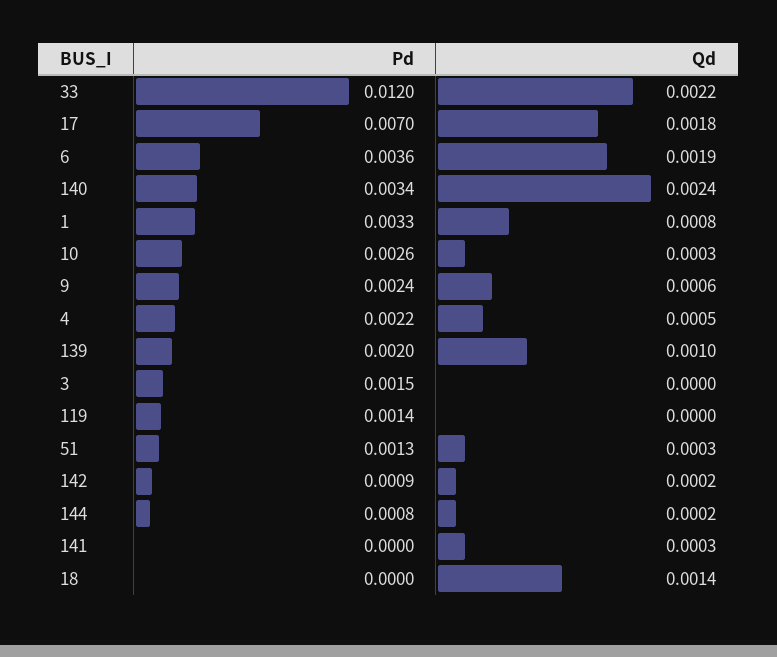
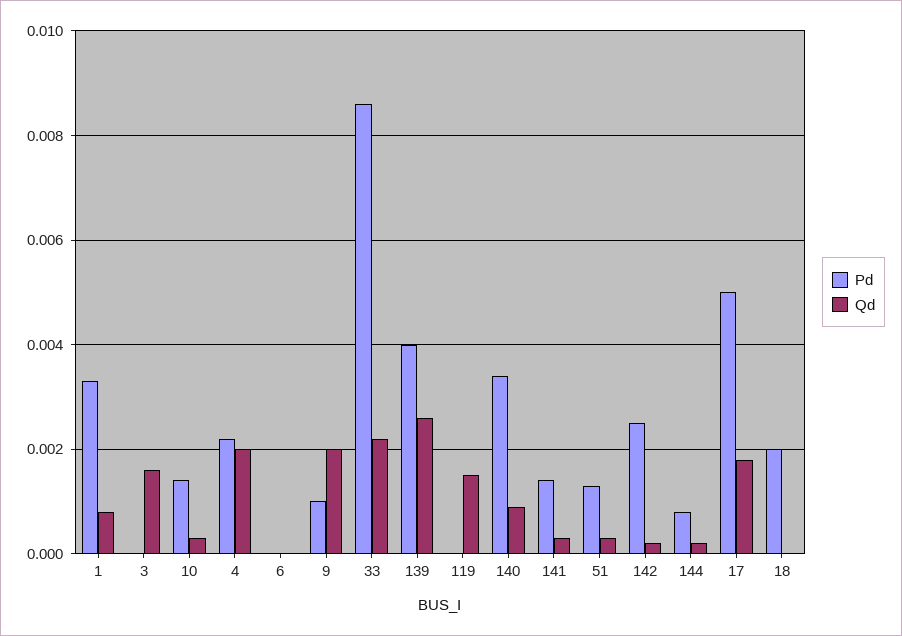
Pd, 33: 0.012 -> 0.0085
Pd, 17: 0.007 -> 0.005
Pd, 6: 0.0036 -> 0
Qd, 6: 0.0019 -> 0
Qd, 140: 0.0024 -> 0.001
Pd, 10: 0.0026 -> 0.0015
Pd, 9: 0.0024 -> 0.001
Qd, 9: 0.0006 -> 0.002
Qd, 4: 0.0005 -> 0.002
Pd, 139: 0.002 -> 0.004
Qd, 139: 0.001 -> 0.0025
Pd, 3: 0.0015 -> 0
Qd, 3: 0 -> 0.0015
Pd, 119: 0.0014 -> 0
Qd, 119: 0 -> 0.0015
Pd, 142: 0.0009 -> 0.0025
Pd, 141: 0 -> 0.0015
Pd, 18: 0 -> 0.002
Qd, 18: 0.0014 -> 0

